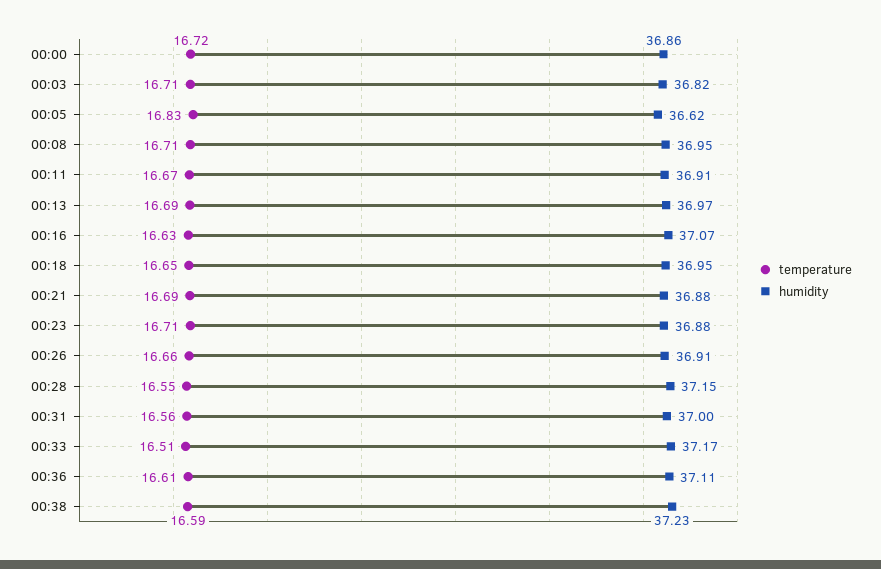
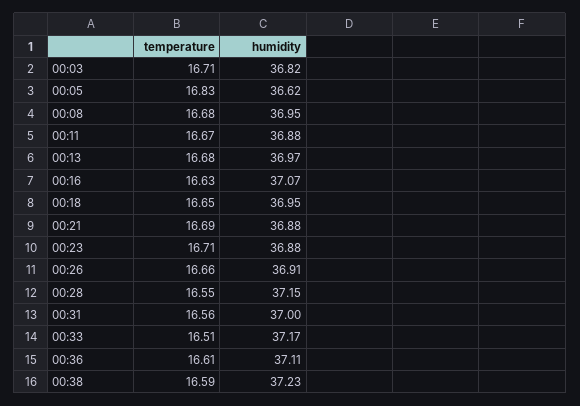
temperature, 00:00: 16.72 -> none
humidity, 00:00: 36.86 -> none
temperature, 00:08: 16.71 -> 16.68
humidity, 00:11: 36.91 -> 36.88
temperature, 00:13: 16.69 -> 16.68

